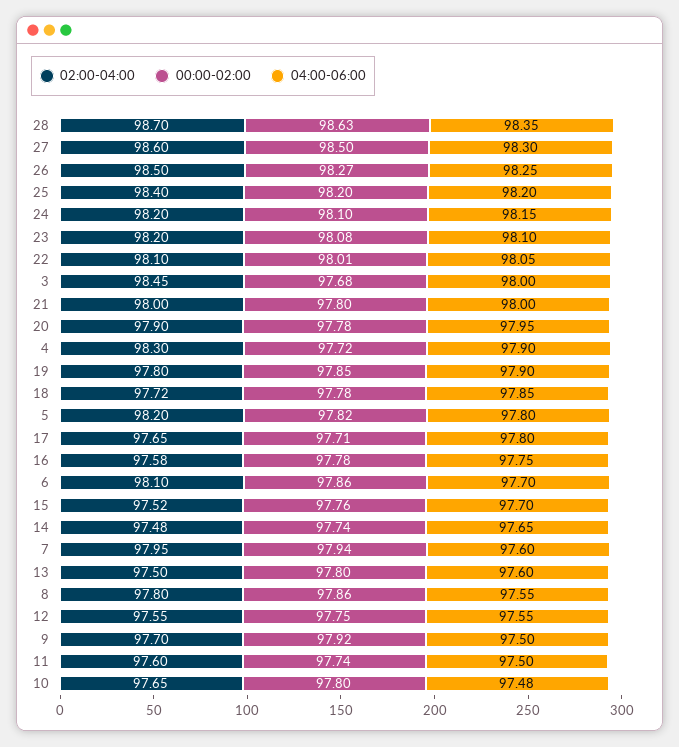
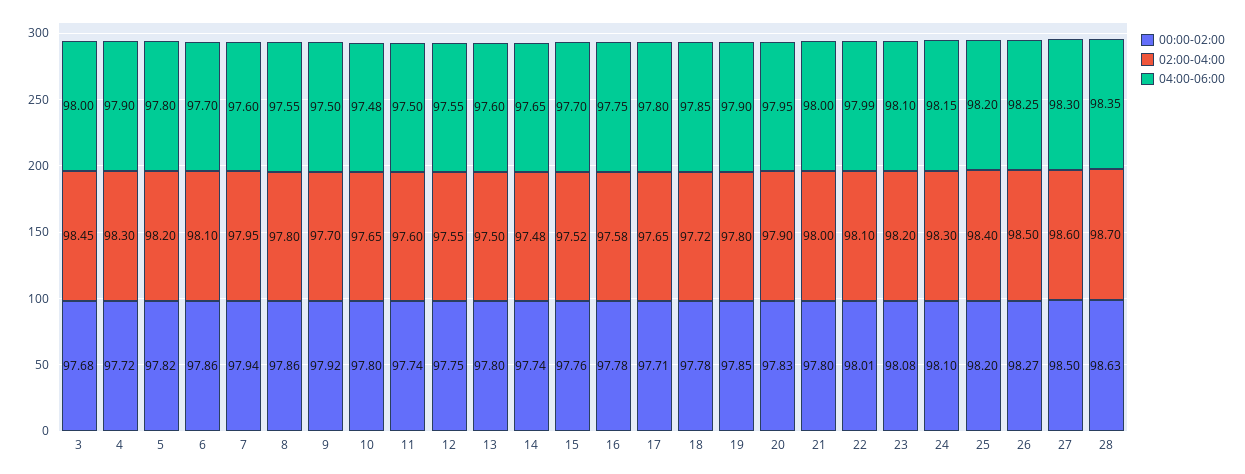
02:00-04:00, 24: 98.2 -> 98.3
04:00-06:00, 22: 98.05 -> 97.99
00:00-02:00, 20: 97.78 -> 97.83

